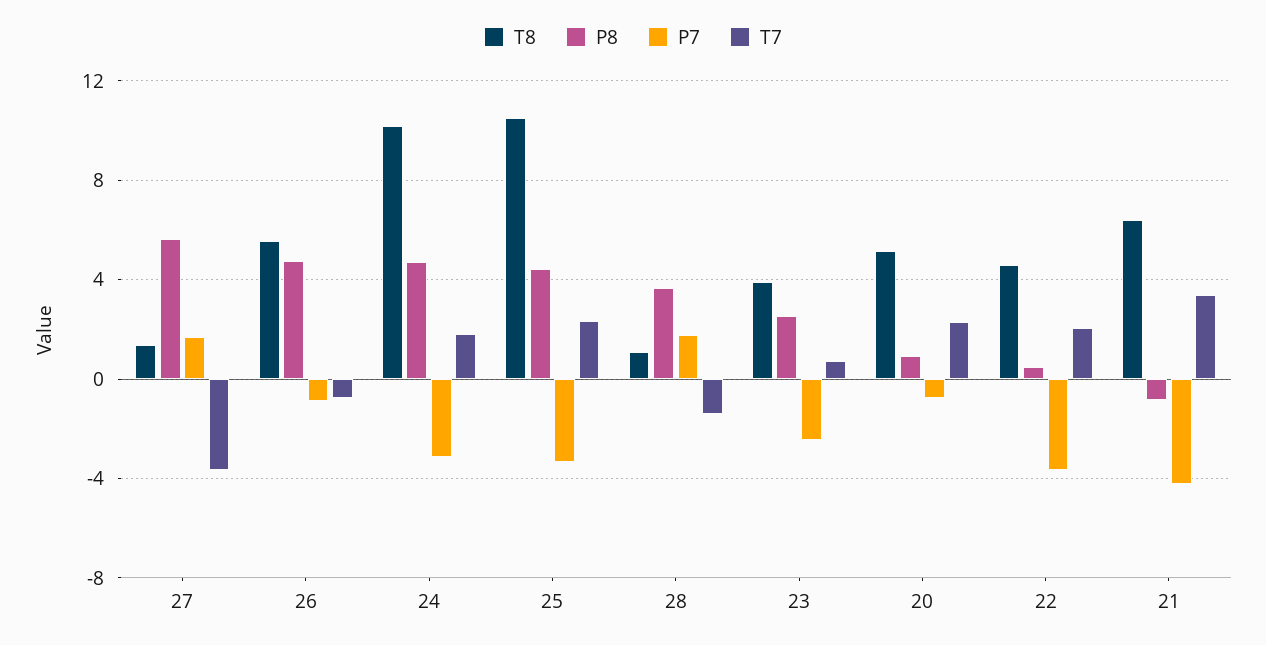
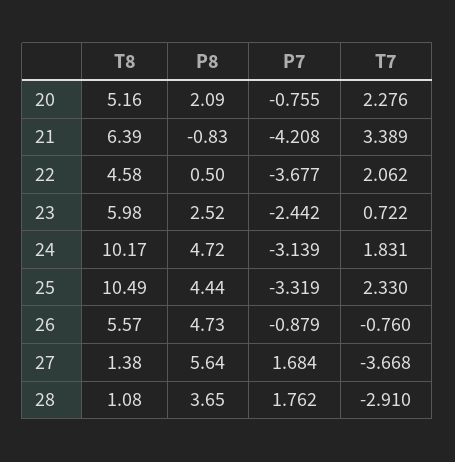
T7, 28: -1.5 -> -2.91
T8, 23: 4 -> 5.98
P8, 20: 1 -> 2.09

